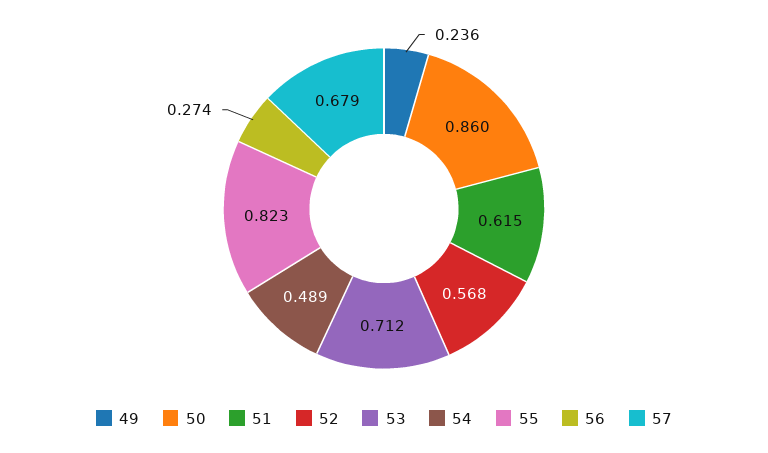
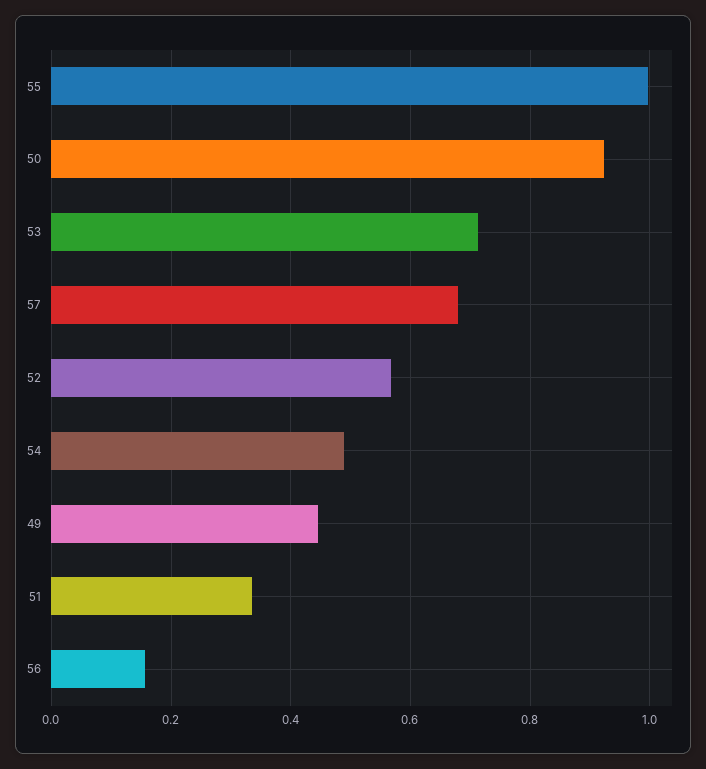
49: 0.236 -> 0.44
50: 0.86 -> 0.92
51: 0.615 -> 0.34
55: 0.823 -> 1
56: 0.274 -> 0.16

